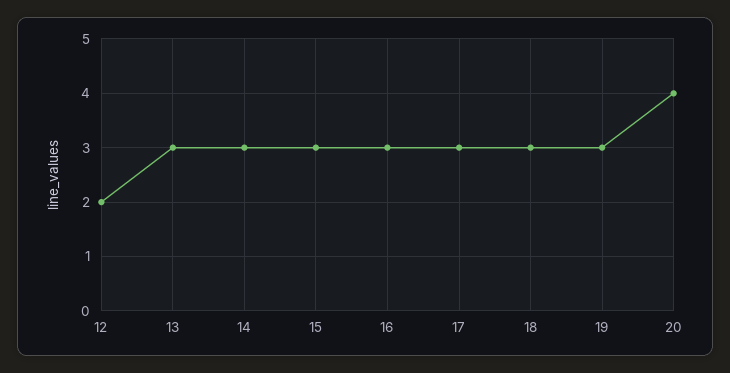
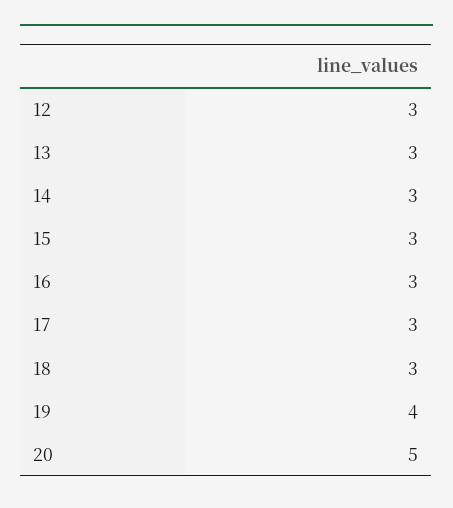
12: 2 -> 3
19: 3 -> 4
20: 4 -> 5

